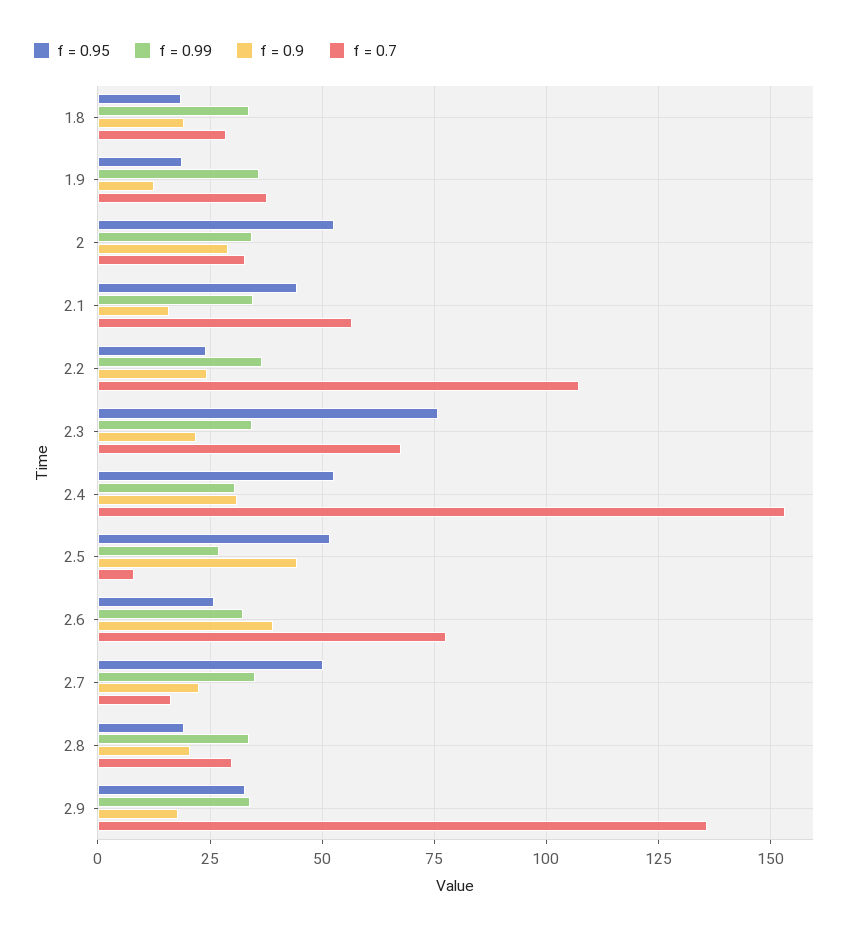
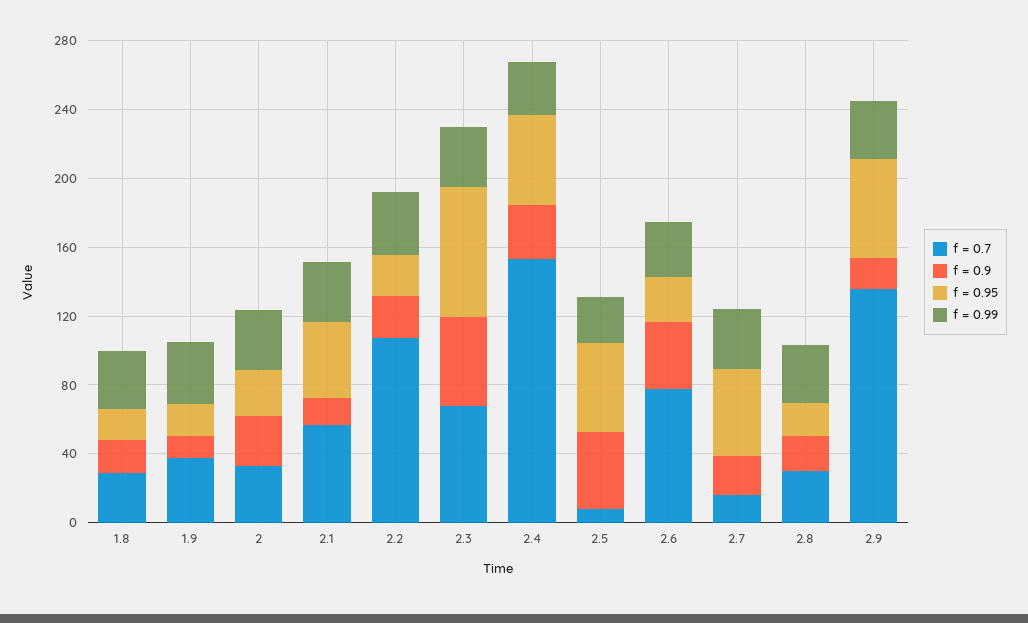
f = 0.95, 2: 52.5 -> 30
f = 0.9, 2.3: 22.5 -> 50
f = 0.95, 2.9: 32.5 -> 60

